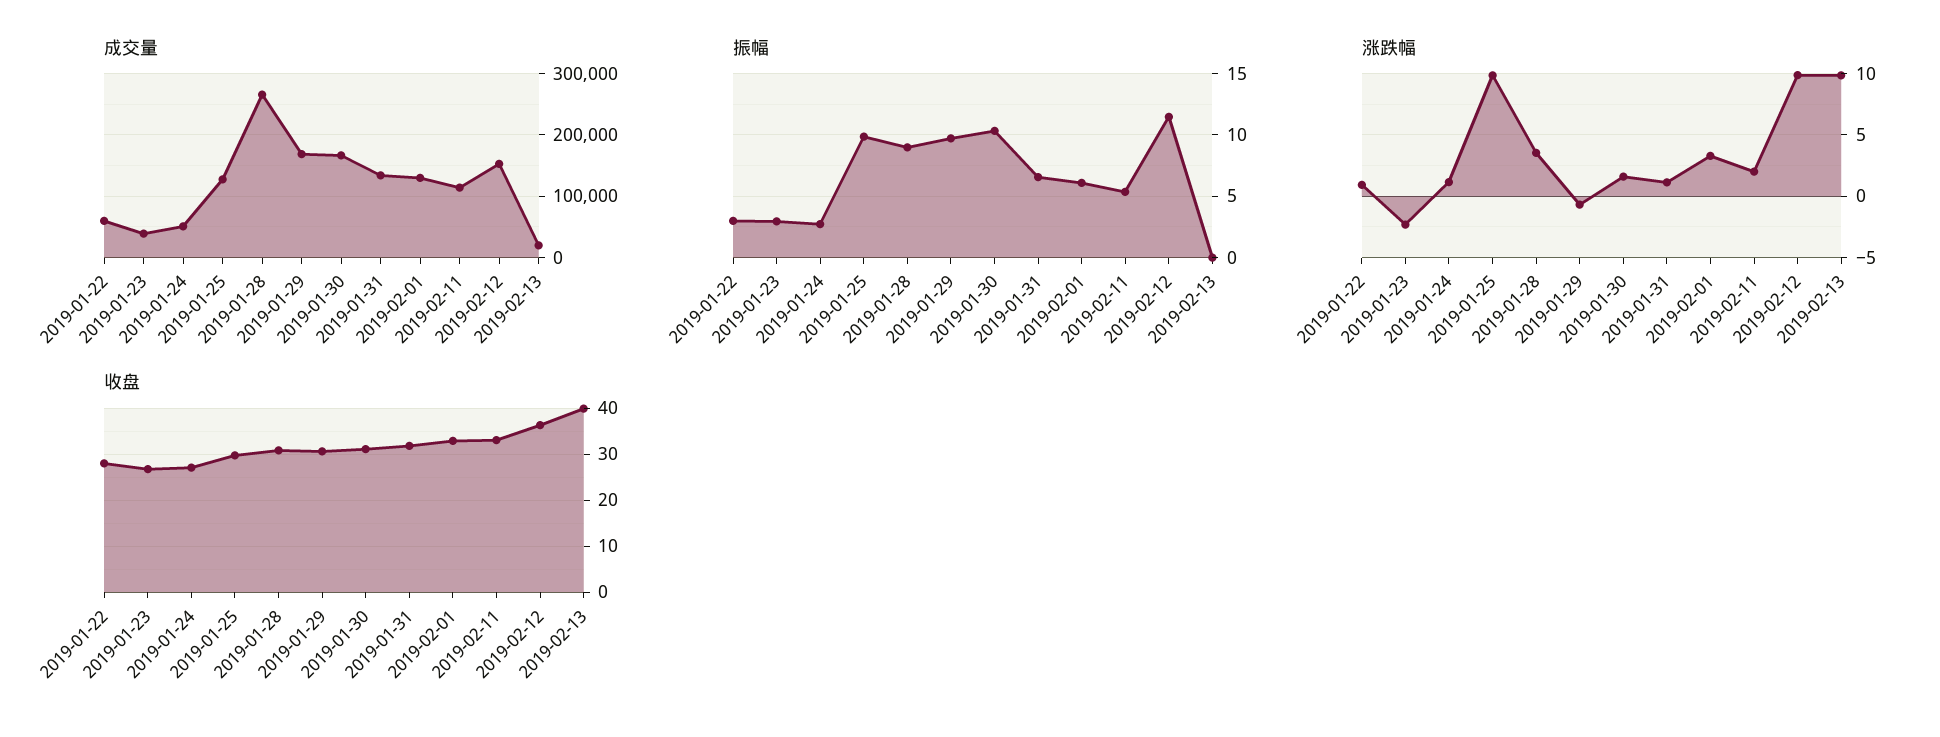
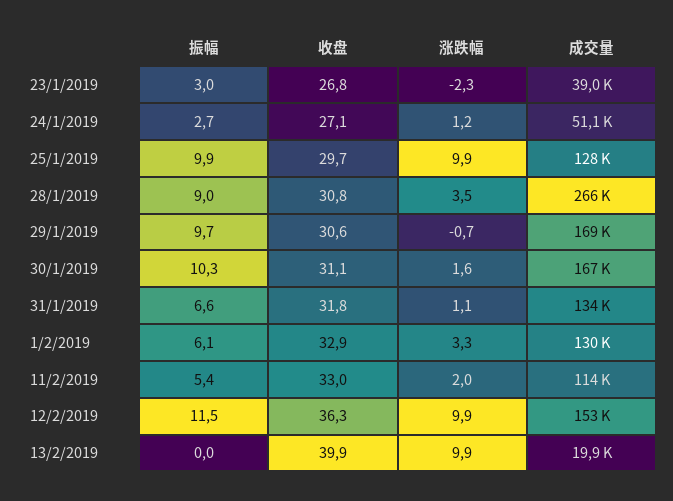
成交量, 2019-01-22: 60000 -> none
振幅, 2019-01-22: 3 -> none
涨跌幅, 2019-01-22: 1 -> none
收盘, 2019-01-22: 28 -> none

